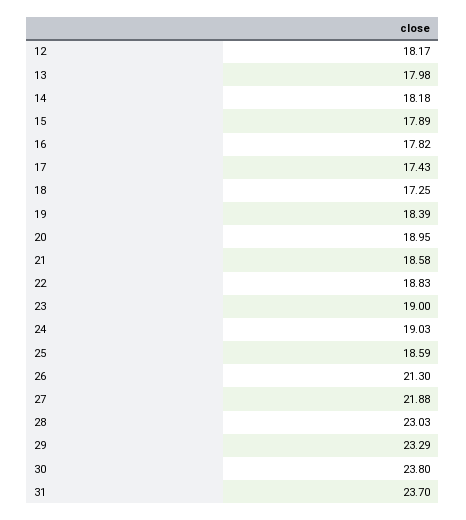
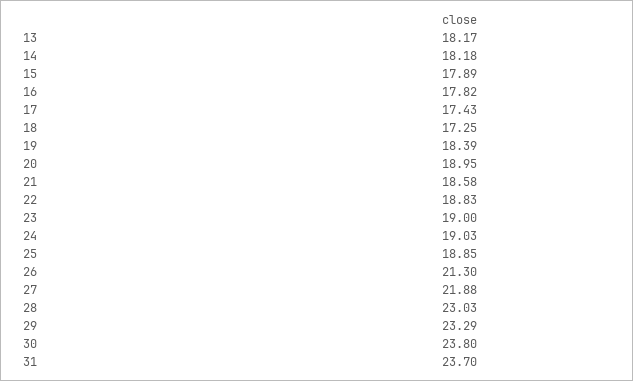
12: 18.17 -> none
13: 17.98 -> 18.17
25: 18.59 -> 18.85

